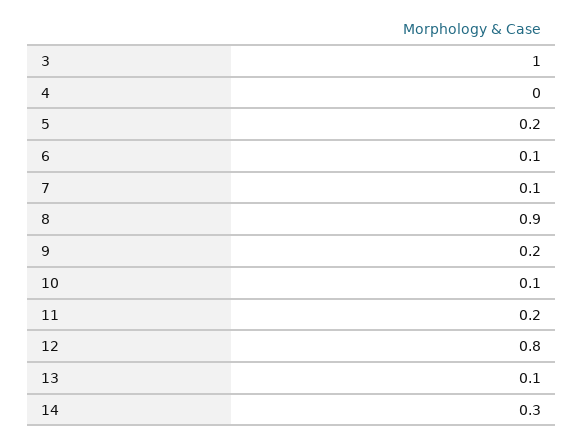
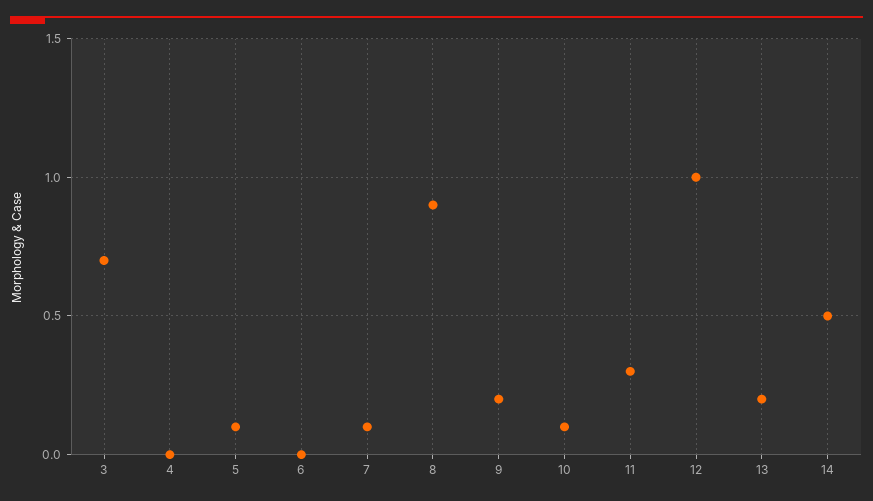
3: 1 -> 0.7
5: 0.2 -> 0.1
6: 0.1 -> 0
11: 0.2 -> 0.3
12: 0.8 -> 1
13: 0.1 -> 0.2
14: 0.3 -> 0.5

